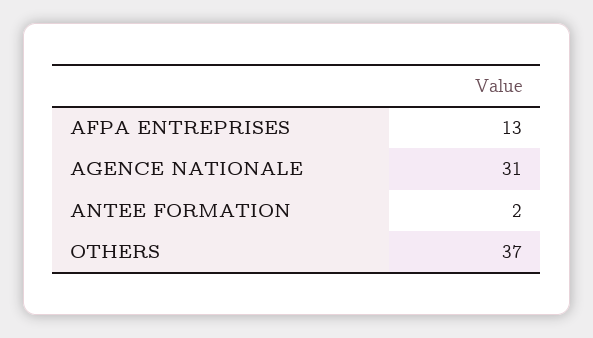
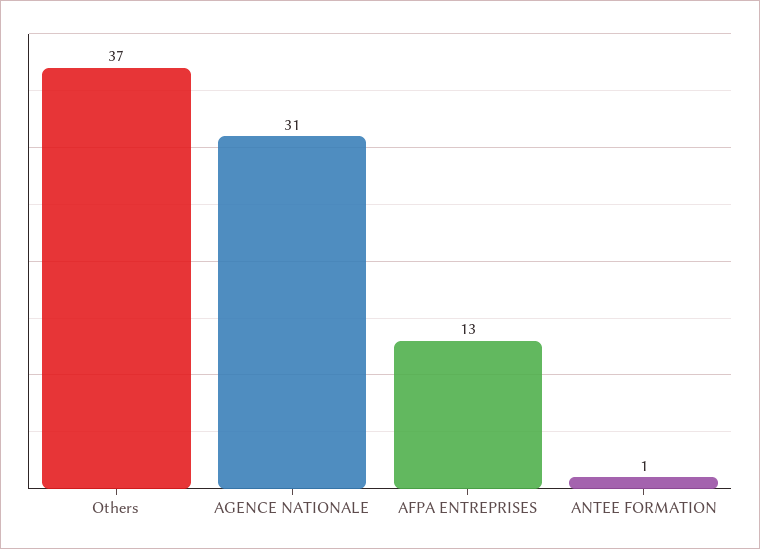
ANTEE FORMATION: 2 -> 1

